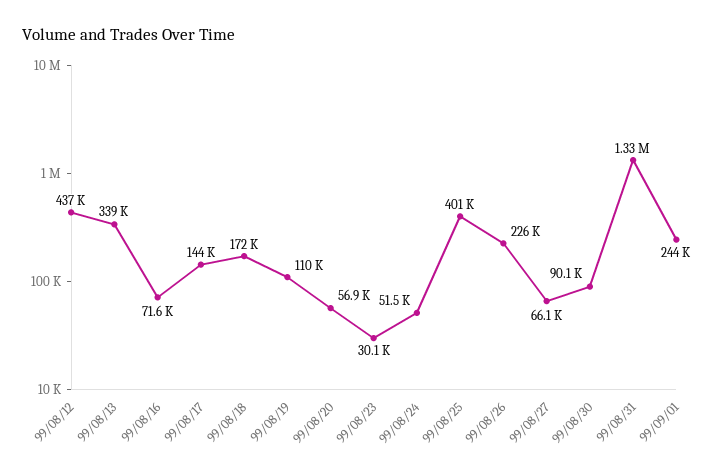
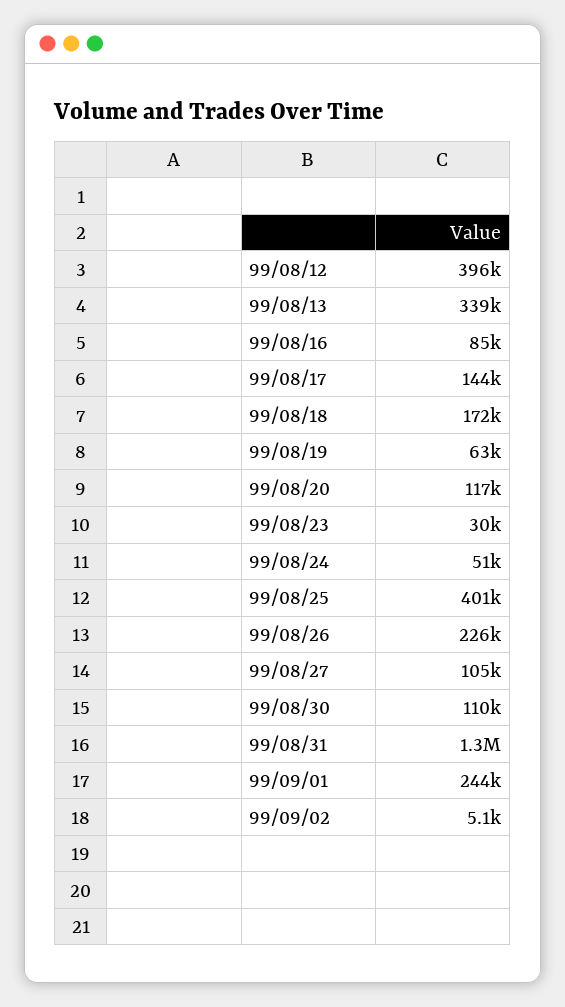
99/08/12: 437000 -> 396000
99/08/16: 71600 -> 85000
99/08/19: 110000 -> 63000
99/08/20: 56900 -> 117000
99/08/27: 66100 -> 105000
99/08/30: 90100 -> 110000
99/09/02: none -> 5100

